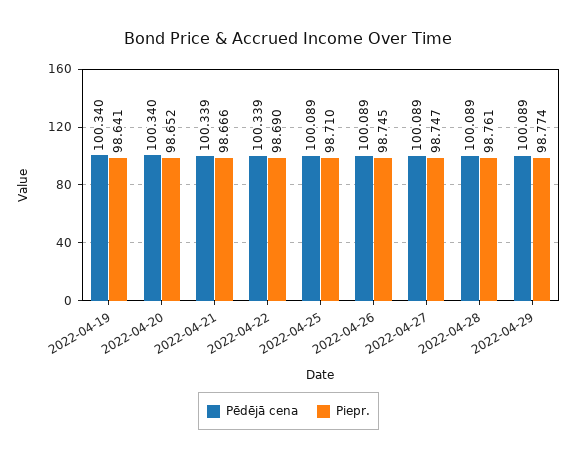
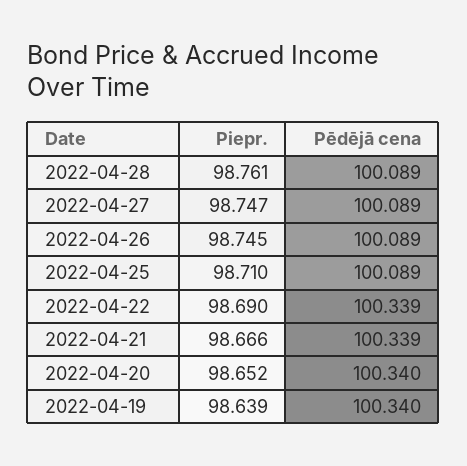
Piepr., 2022-04-19: 98.641 -> 98.639
Pēdējā cena, 2022-04-29: 100.089 -> none
Piepr., 2022-04-29: 98.774 -> none

